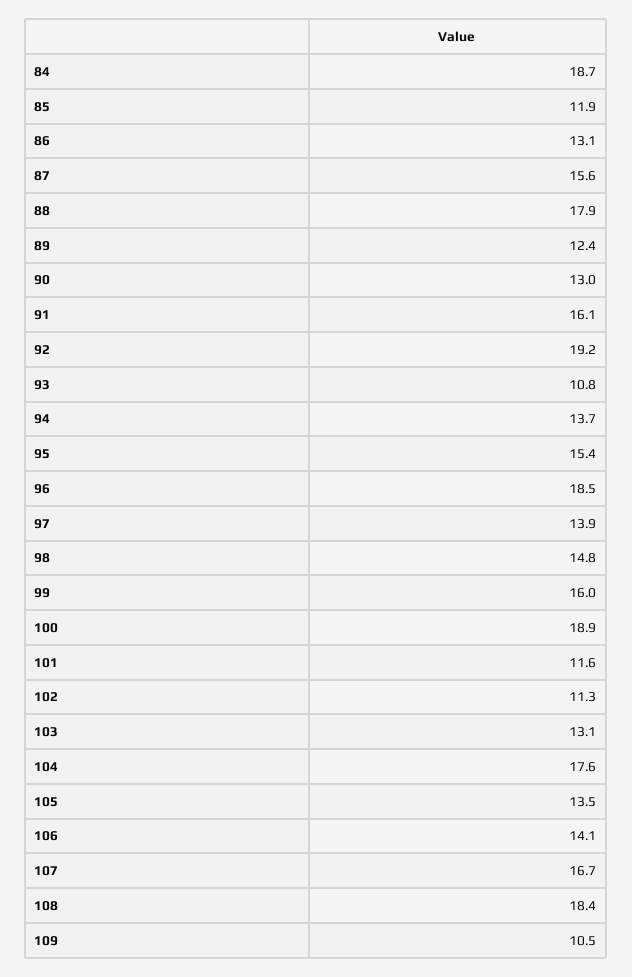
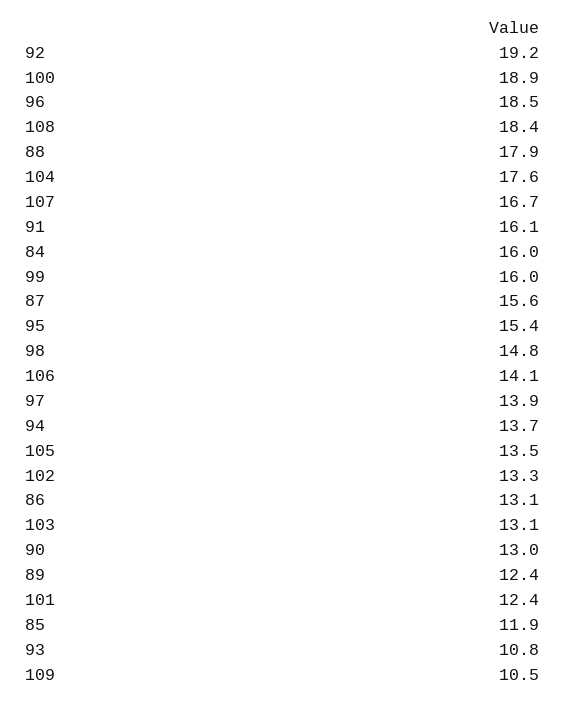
84: 18.7 -> 16
101: 11.6 -> 12.4
102: 11.3 -> 13.3

